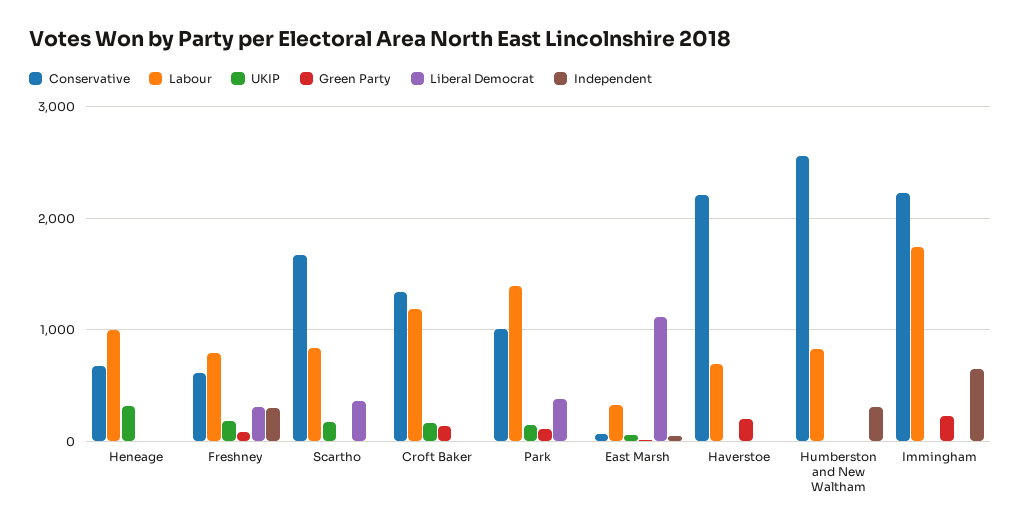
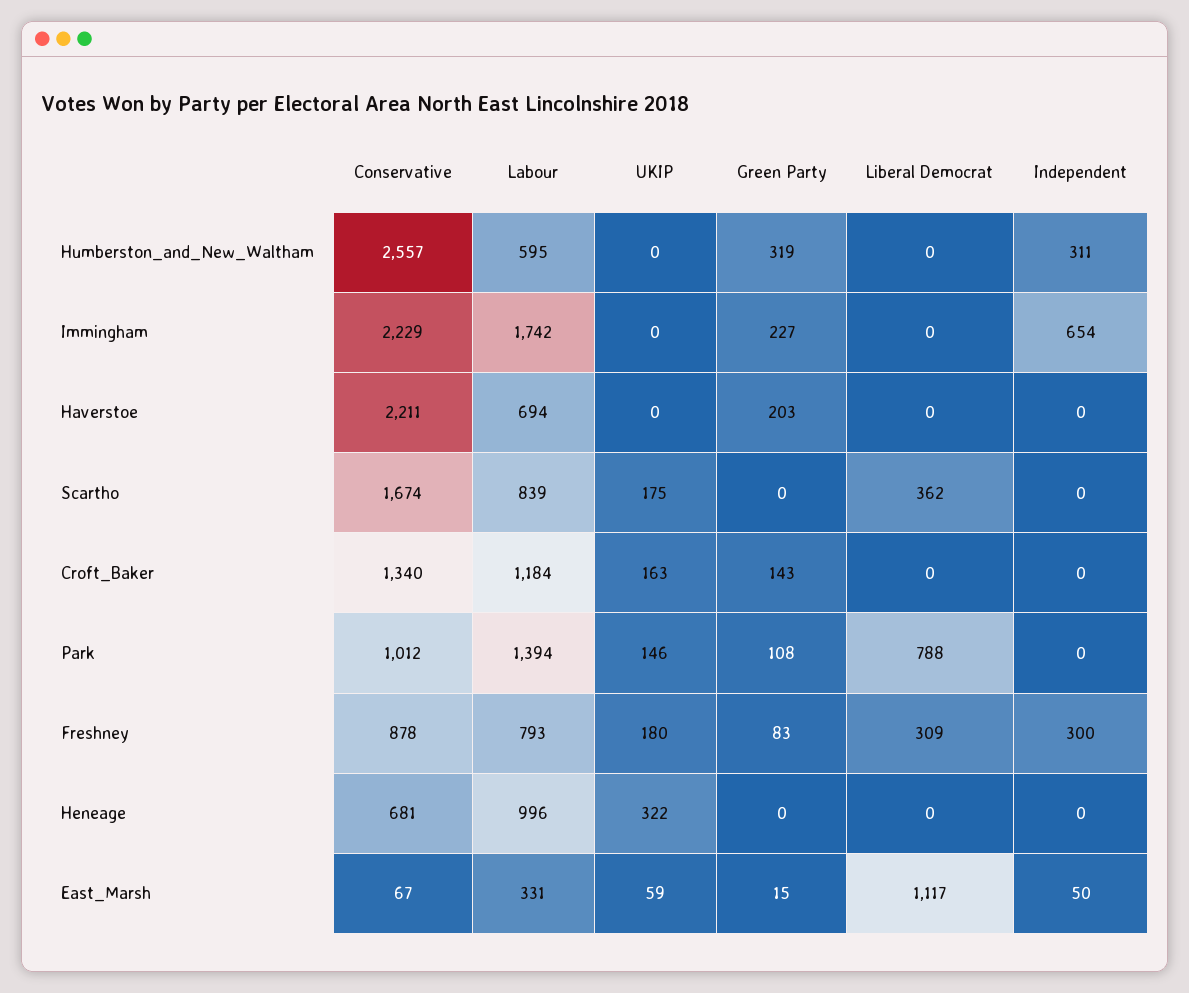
Conservative, Freshney: 600 -> 878
Liberal Democrat, Park: 400 -> 788
Labour, Humberston and New Waltham: 800 -> 595
Green Party, Humberston and New Waltham: 0 -> 319

